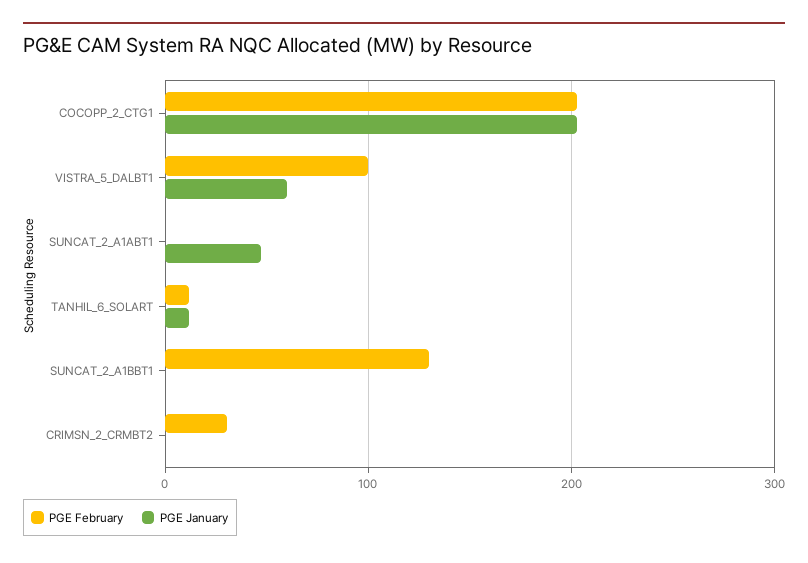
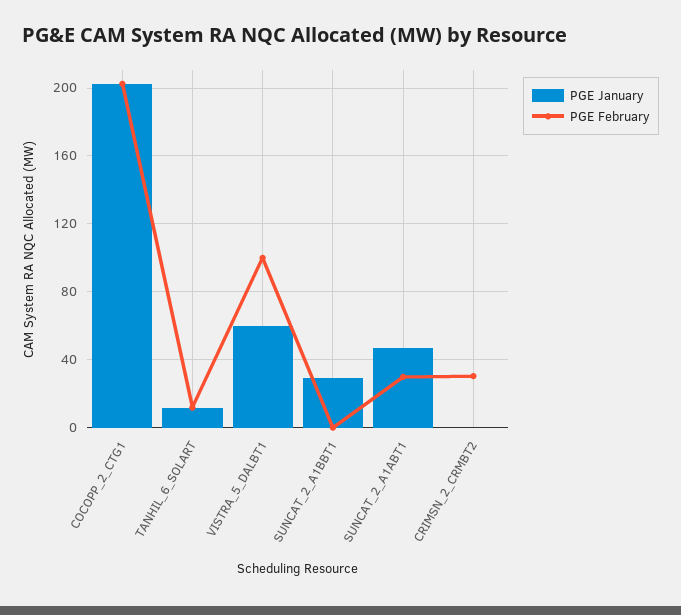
PGE February, SUNCAT_2_A1ABT1: 0 -> 30
PGE February, SUNCAT_2_A1BBT1: 130 -> 0
PGE January, SUNCAT_2_A1BBT1: 0 -> 30

